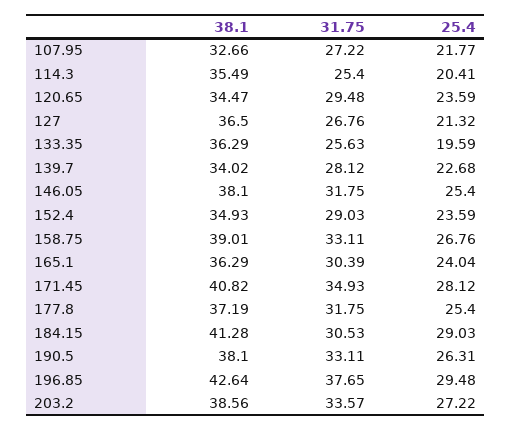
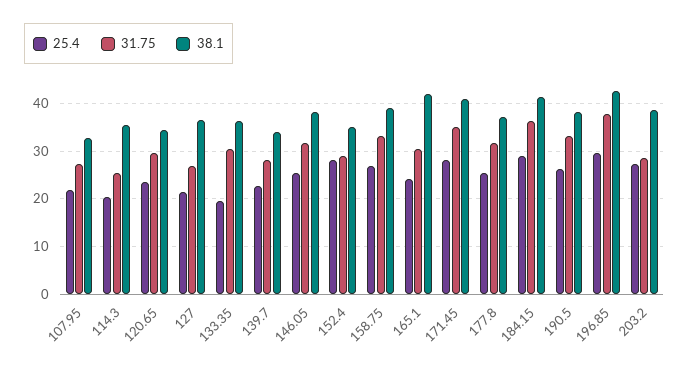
31.75, 133.35: 25.63 -> 30
25.4, 152.4: 23.59 -> 28
38.1, 165.1: 36.29 -> 42
31.75, 184.15: 30.53 -> 36
31.75, 203.2: 33.57 -> 28

